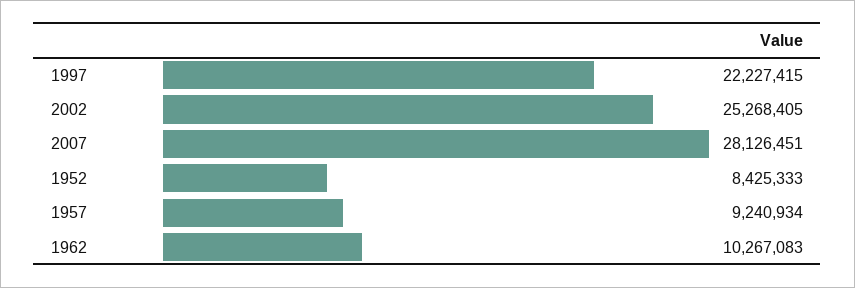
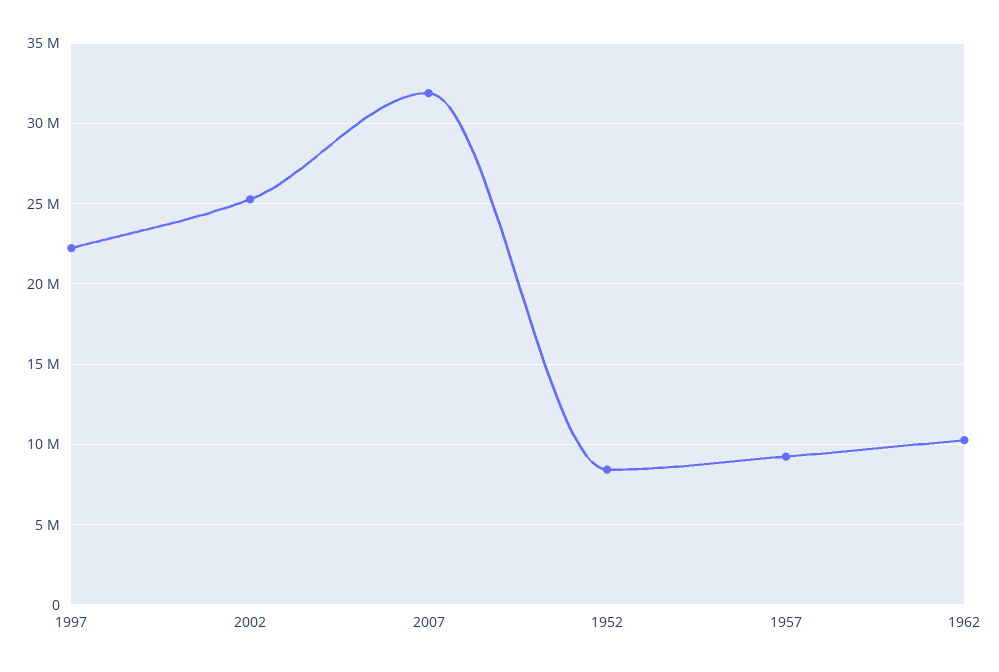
2007: 28126451 -> 32000000

